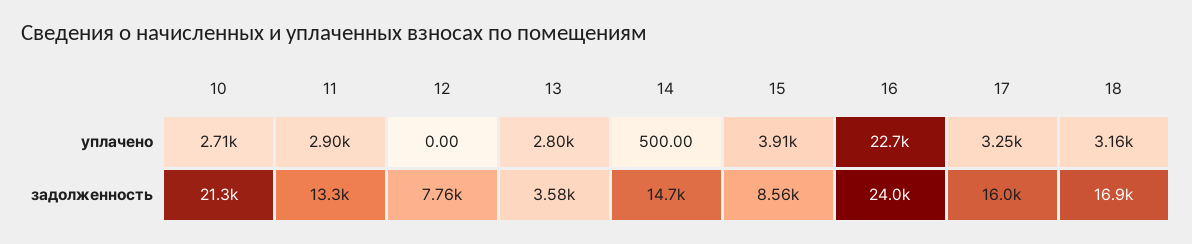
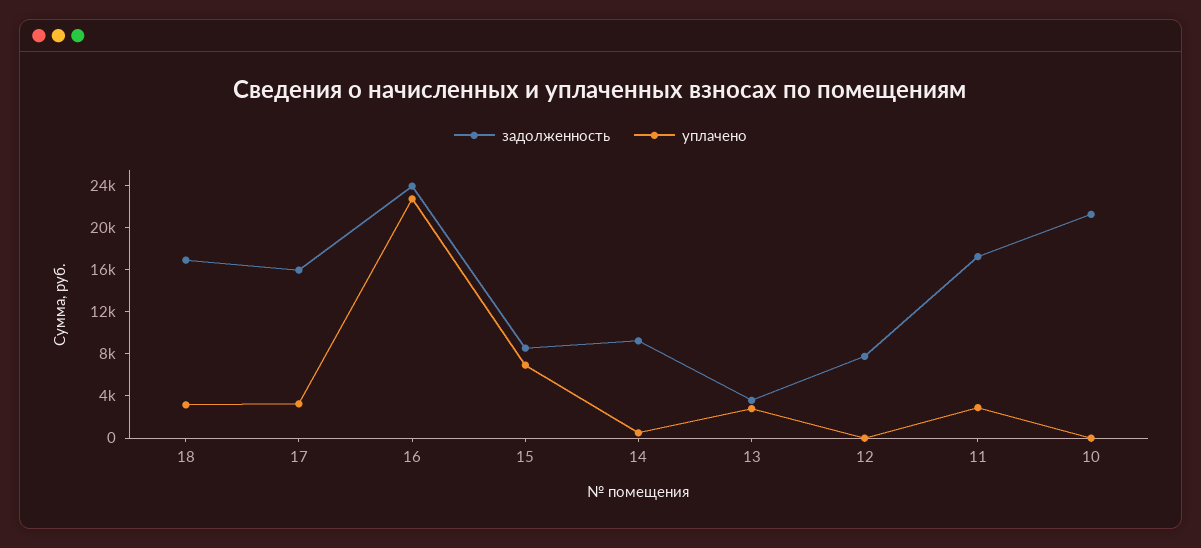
уплачено, 10: 2710 -> 0
уплачено, 15: 3910 -> 7000
задолженность, 11: 13300 -> 17000
задолженность, 14: 14700 -> 9000

